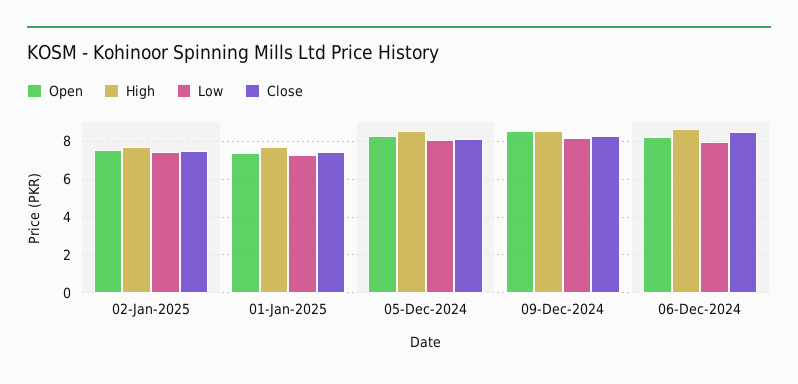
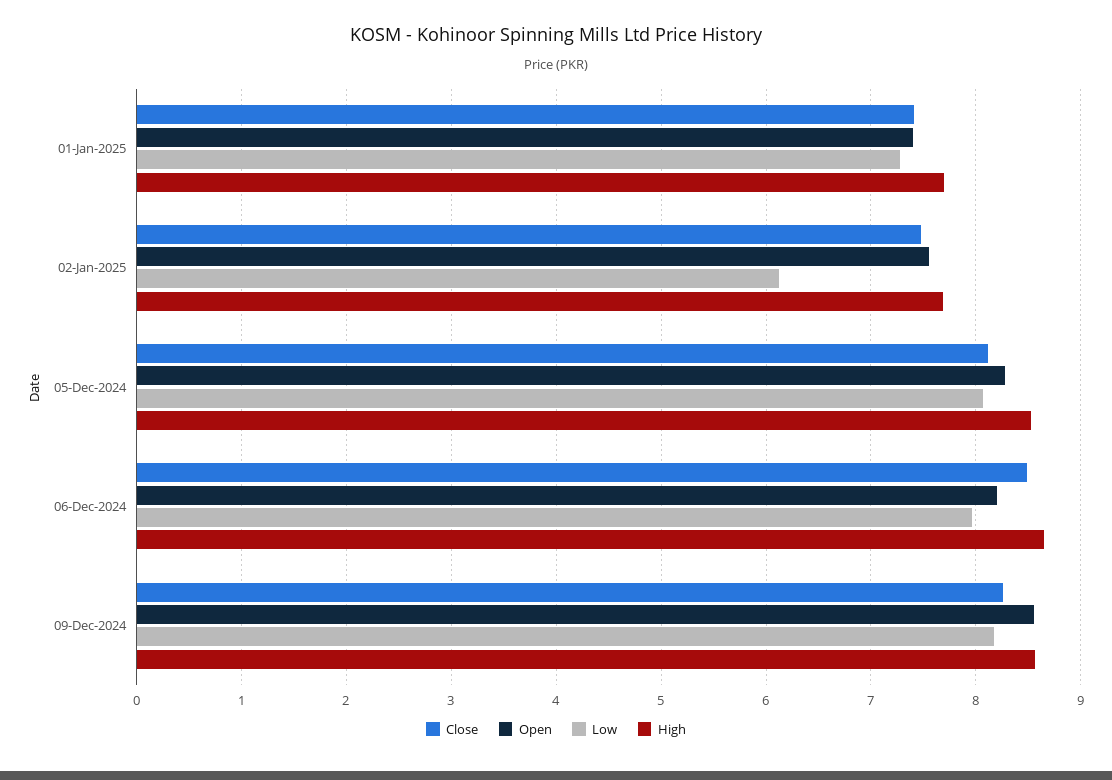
Low, 02-Jan-2025: 7.5 -> 6.1

